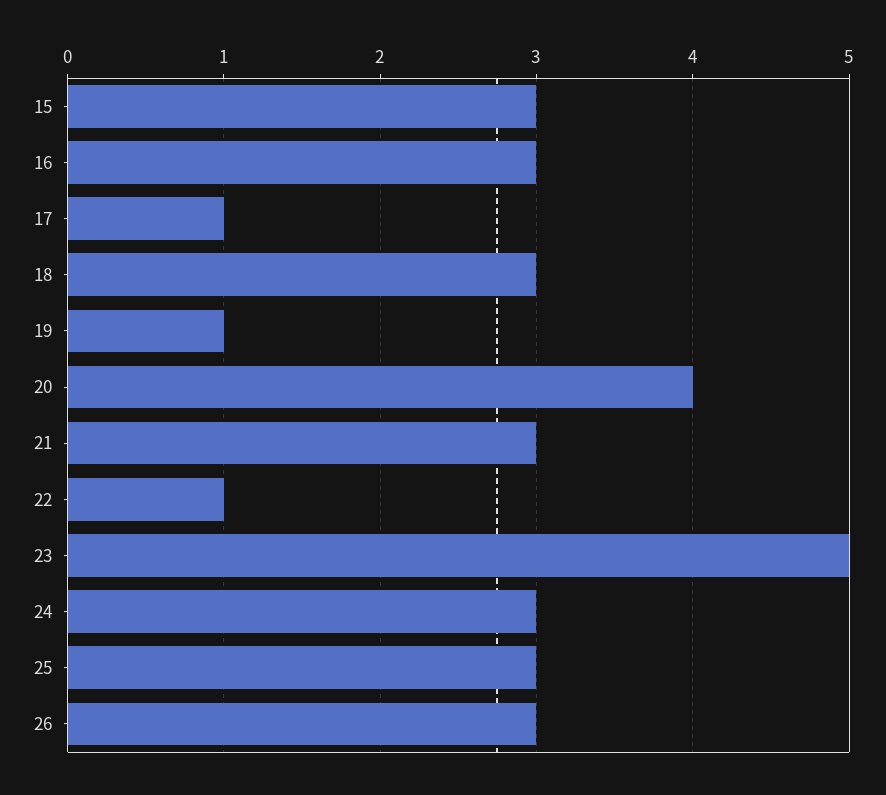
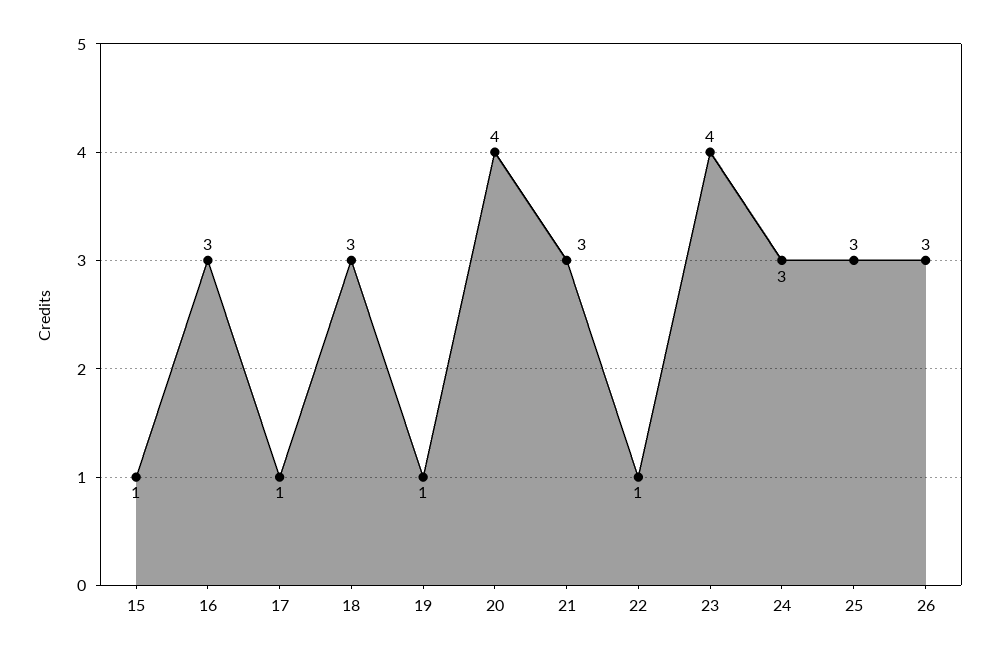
15: 3 -> 1
23: 5 -> 4

